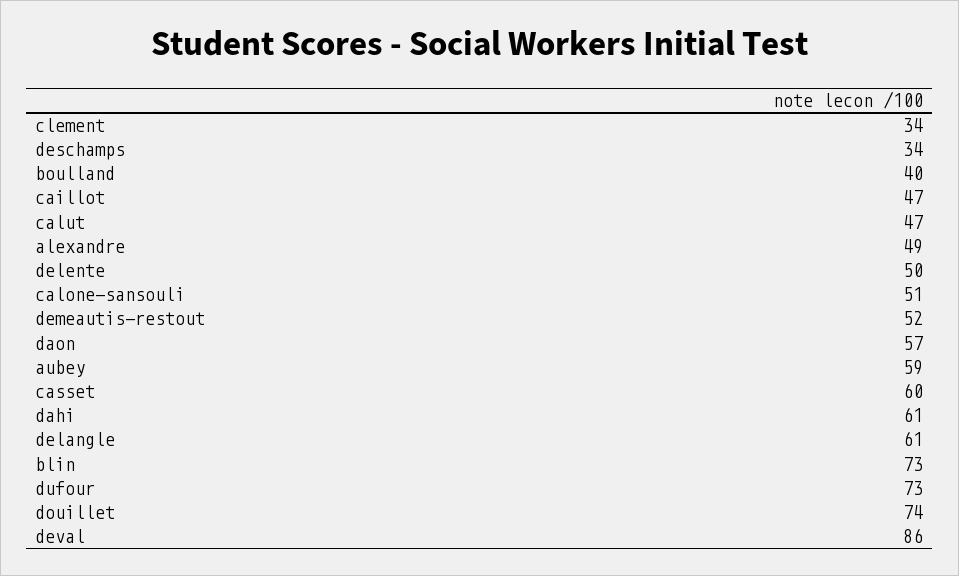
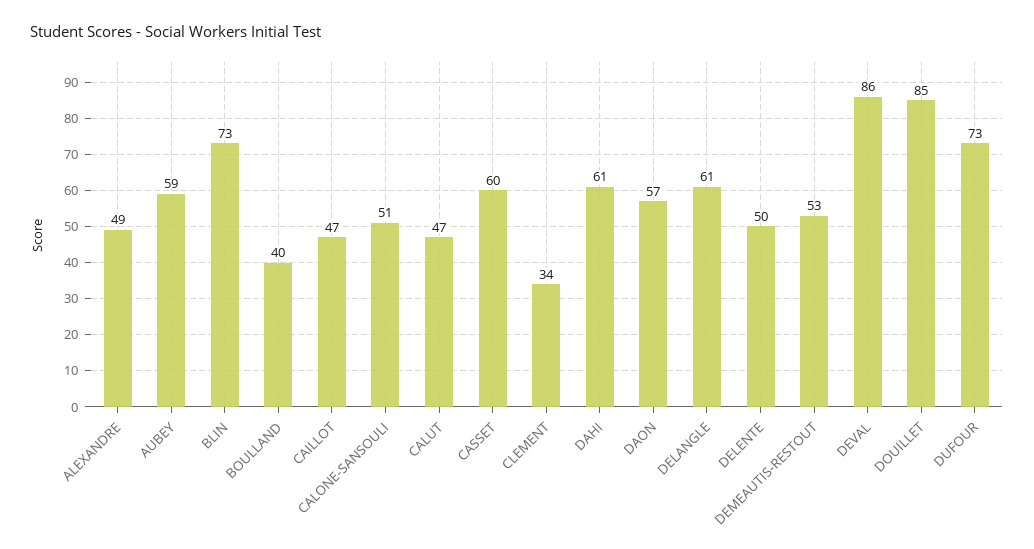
deschamps: 34 -> none
demeautis-restout: 52 -> 53
douillet: 74 -> 85

